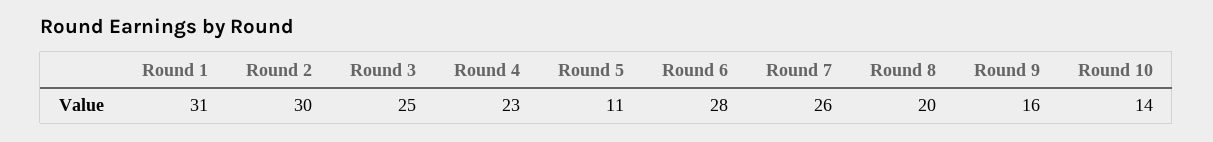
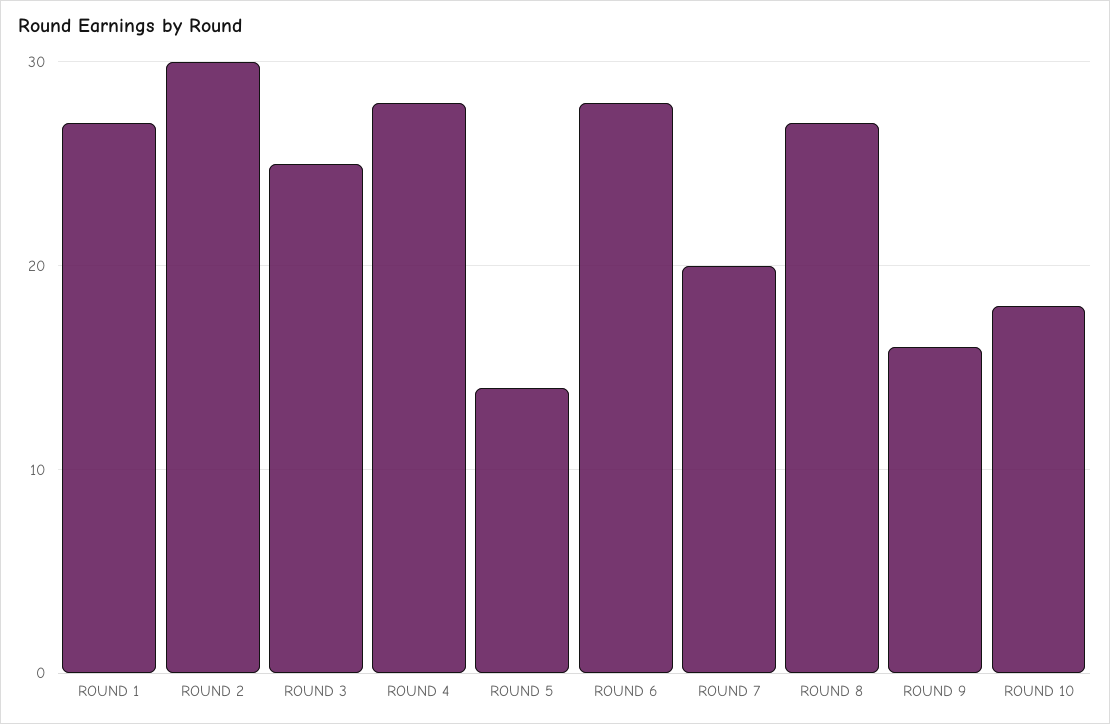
Round 1: 31 -> 27
Round 4: 23 -> 28
Round 5: 11 -> 14
Round 7: 26 -> 20
Round 8: 20 -> 27
Round 10: 14 -> 18

